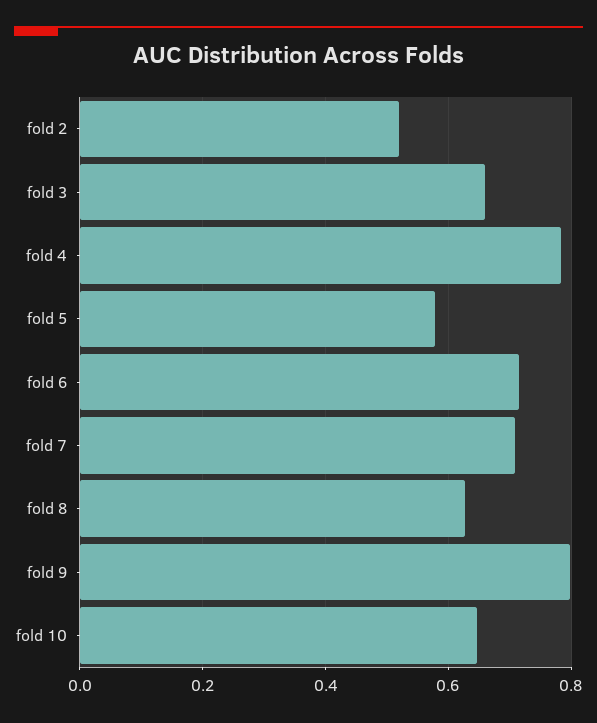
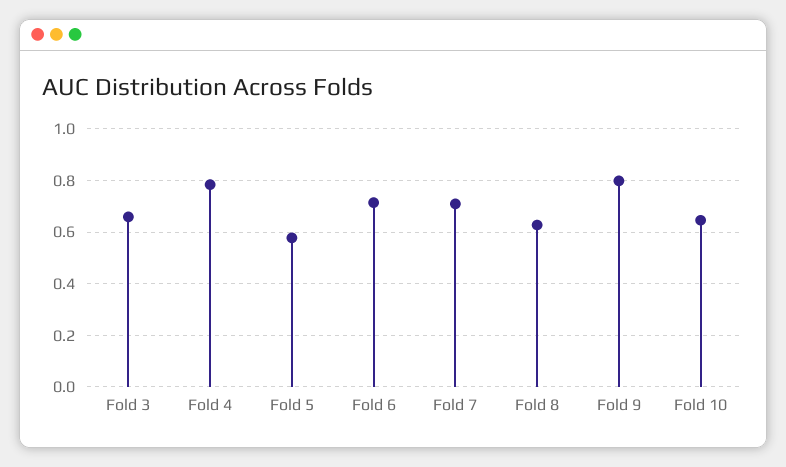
fold 2: 0.52 -> none

